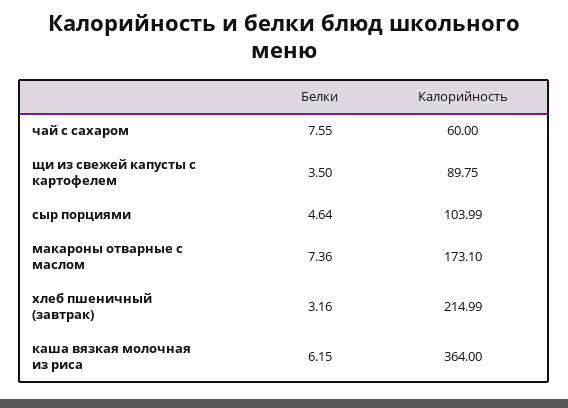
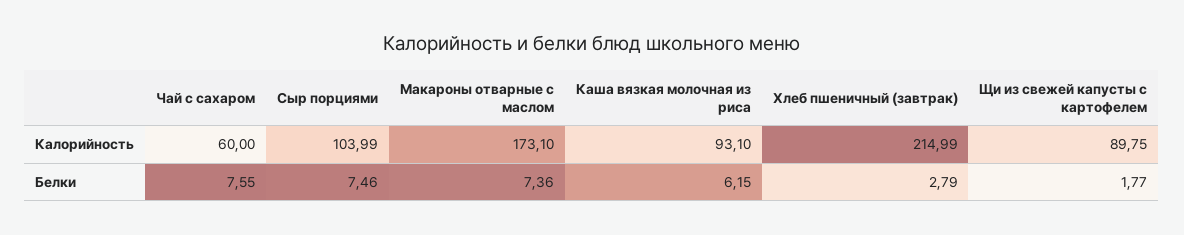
Белки, щи из свежей капусты с картофелем: 3.5 -> 1.77
Белки, сыр порциями: 4.64 -> 7.46
Белки, хлеб пшеничный (завтрак): 3.16 -> 2.79
Калорийность, каша вязкая молочная из риса: 364 -> 93.1

